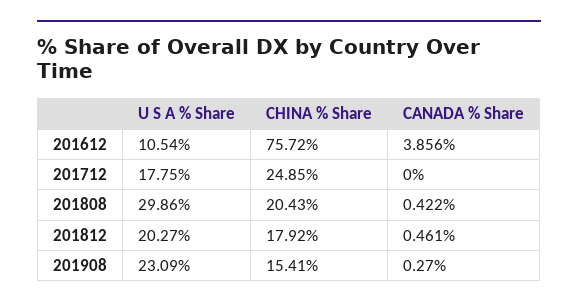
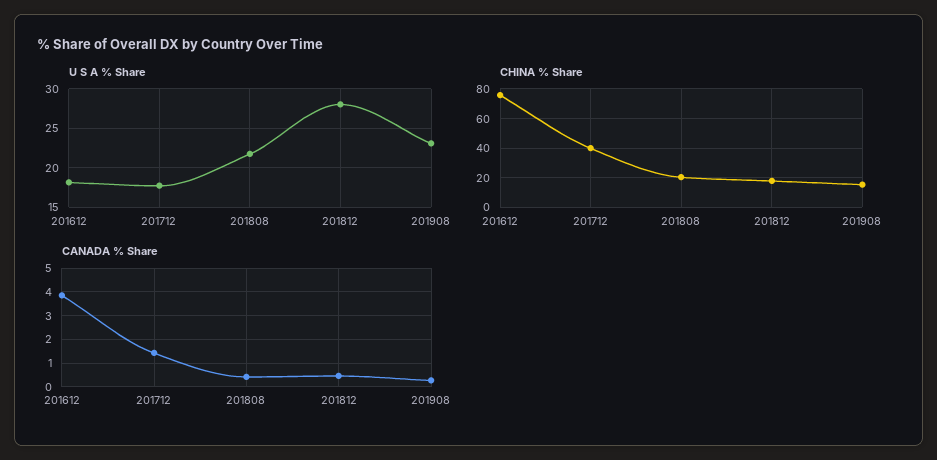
U S A % Share, 201612: 10.54 -> 18
CHINA % Share, 201712: 24.85 -> 40
CANADA % Share, 201712: 0 -> 1.5
U S A % Share, 201808: 29.86 -> 22
U S A % Share, 201812: 20.27 -> 28

